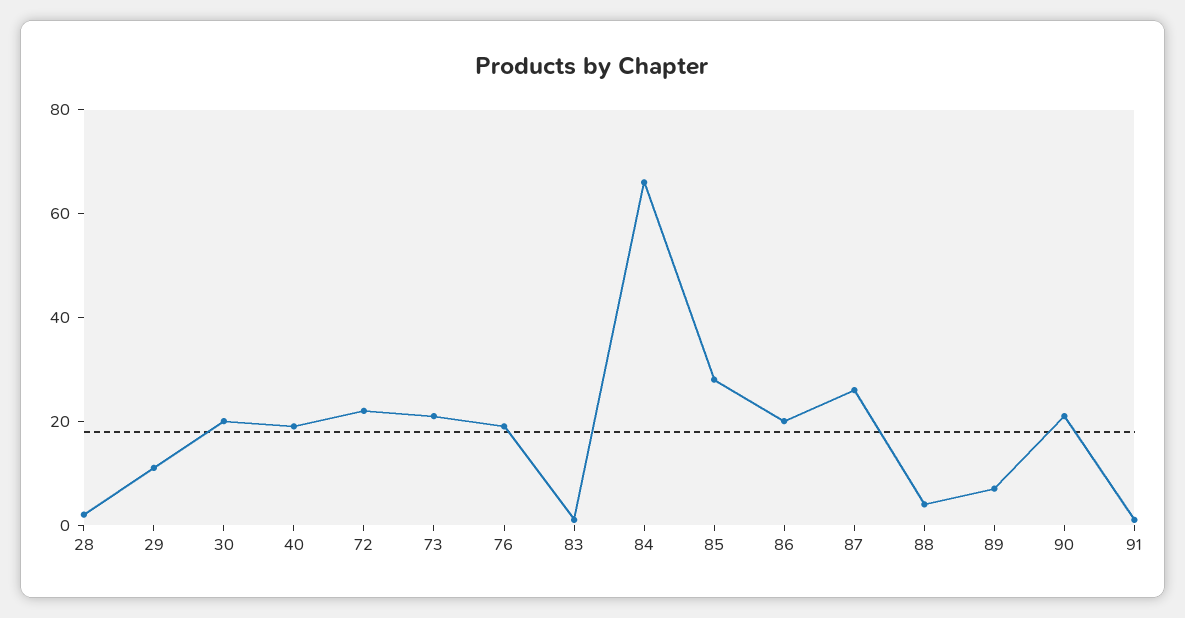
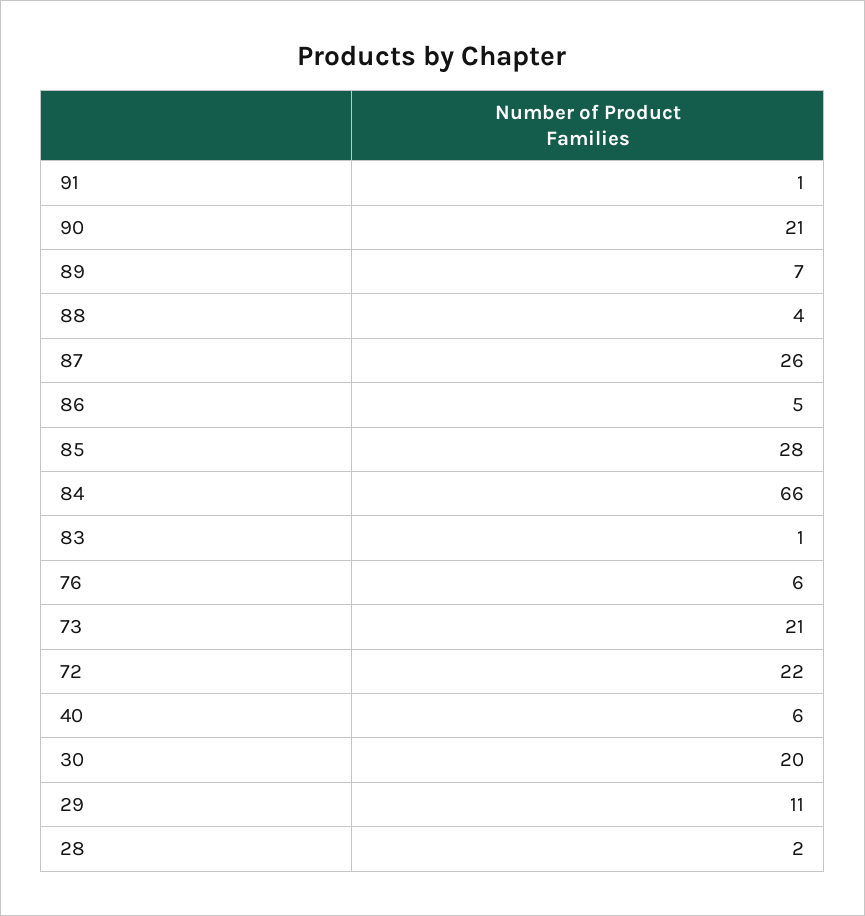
40: 20 -> 6
76: 20 -> 6
86: 20 -> 5

